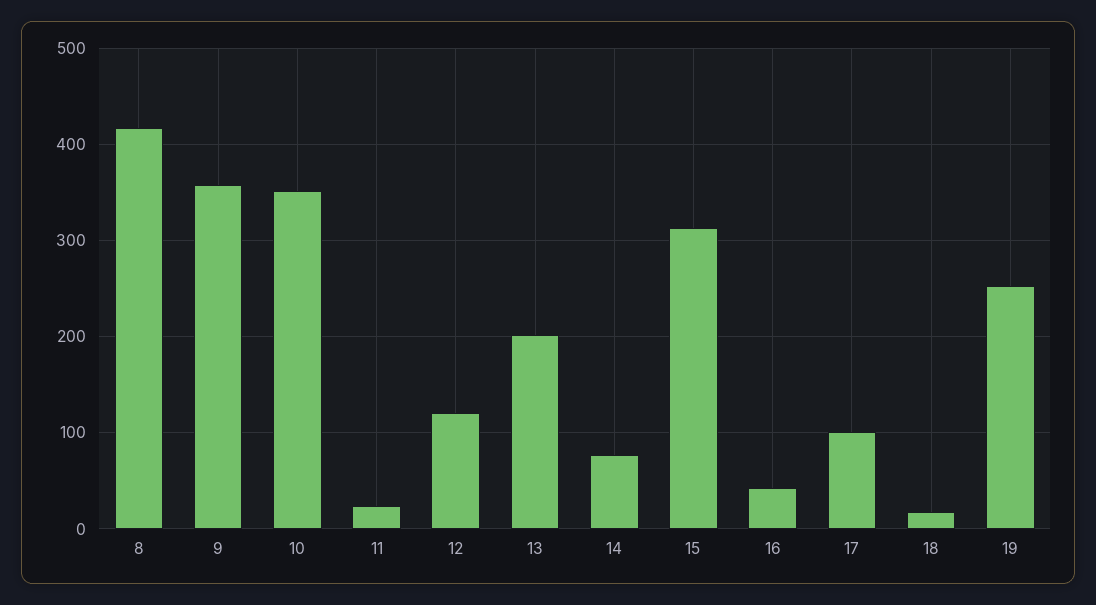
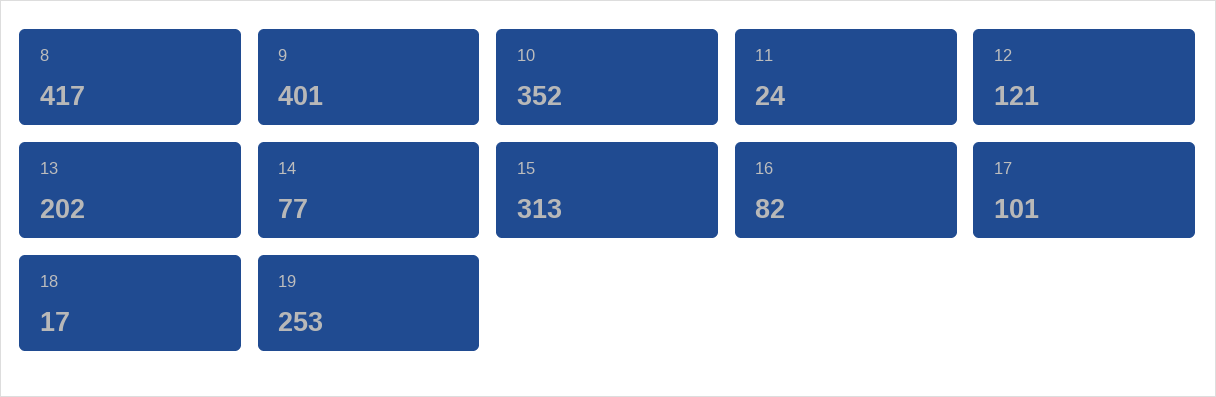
9: 360 -> 401
16: 40 -> 82

